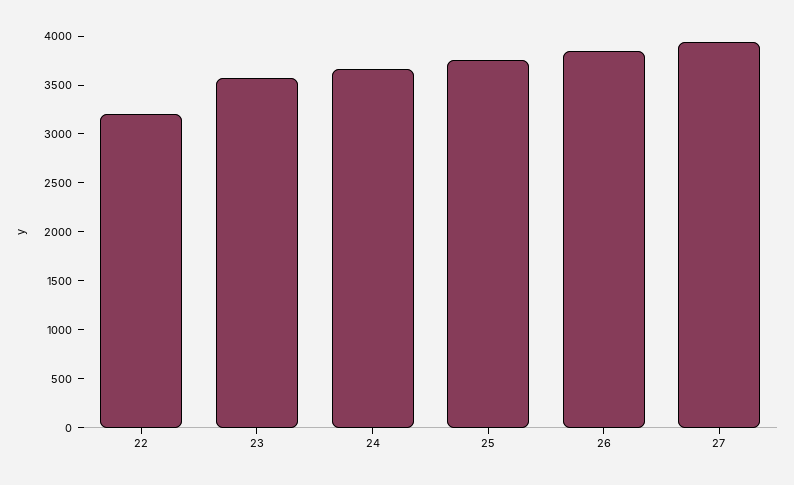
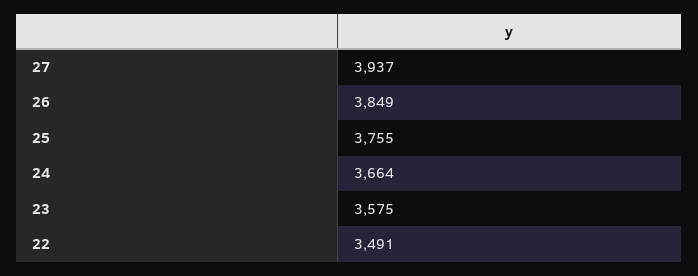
22: 3200 -> 3491

